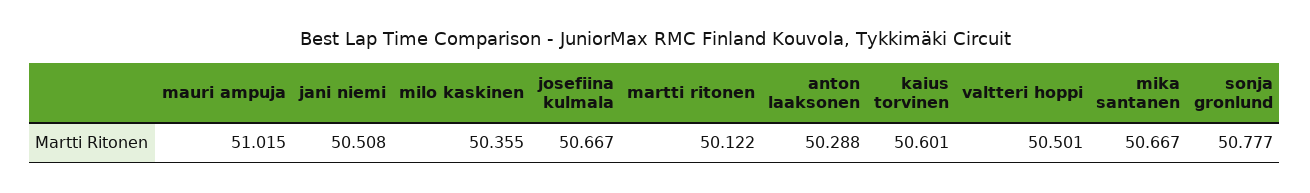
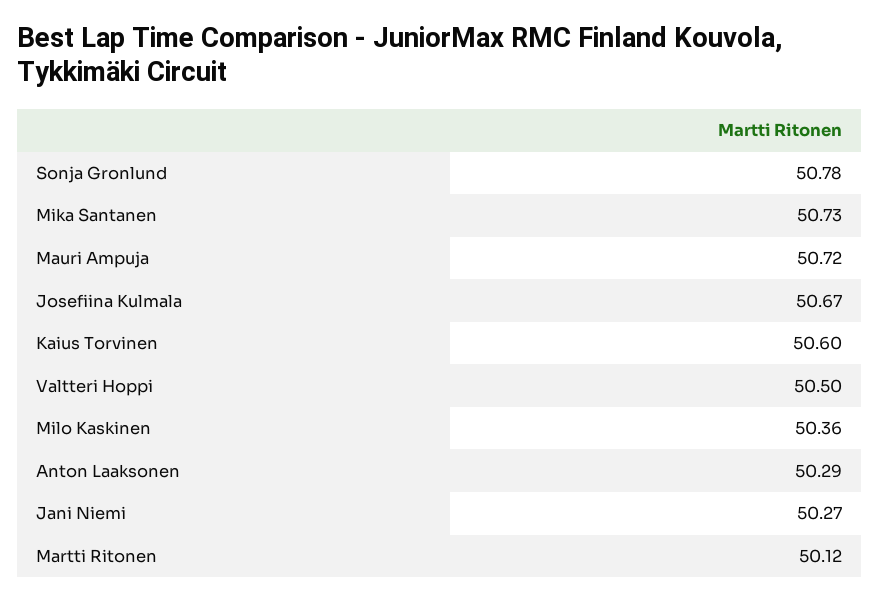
mauri ampuja: 51.015 -> 50.72
jani niemi: 50.508 -> 50.27
mika santanen: 50.667 -> 50.73

